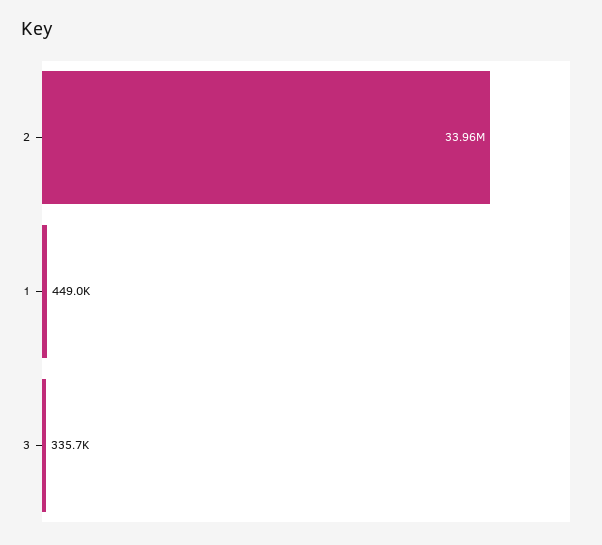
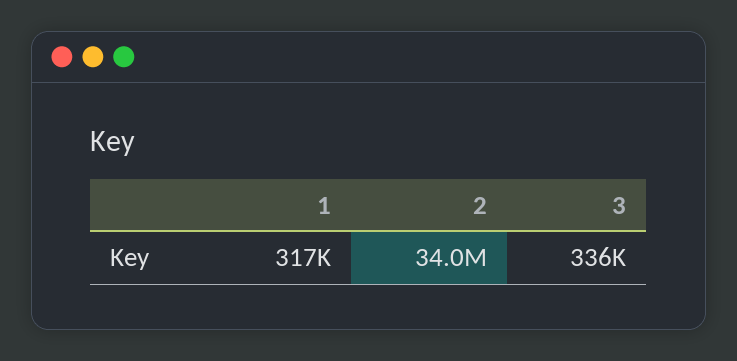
1: 449000 -> 317000

